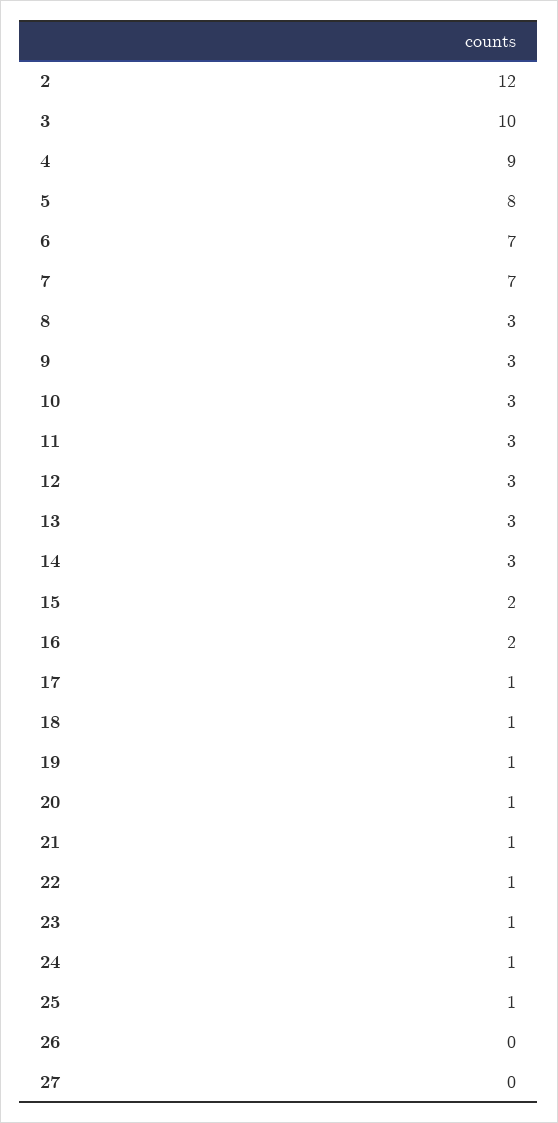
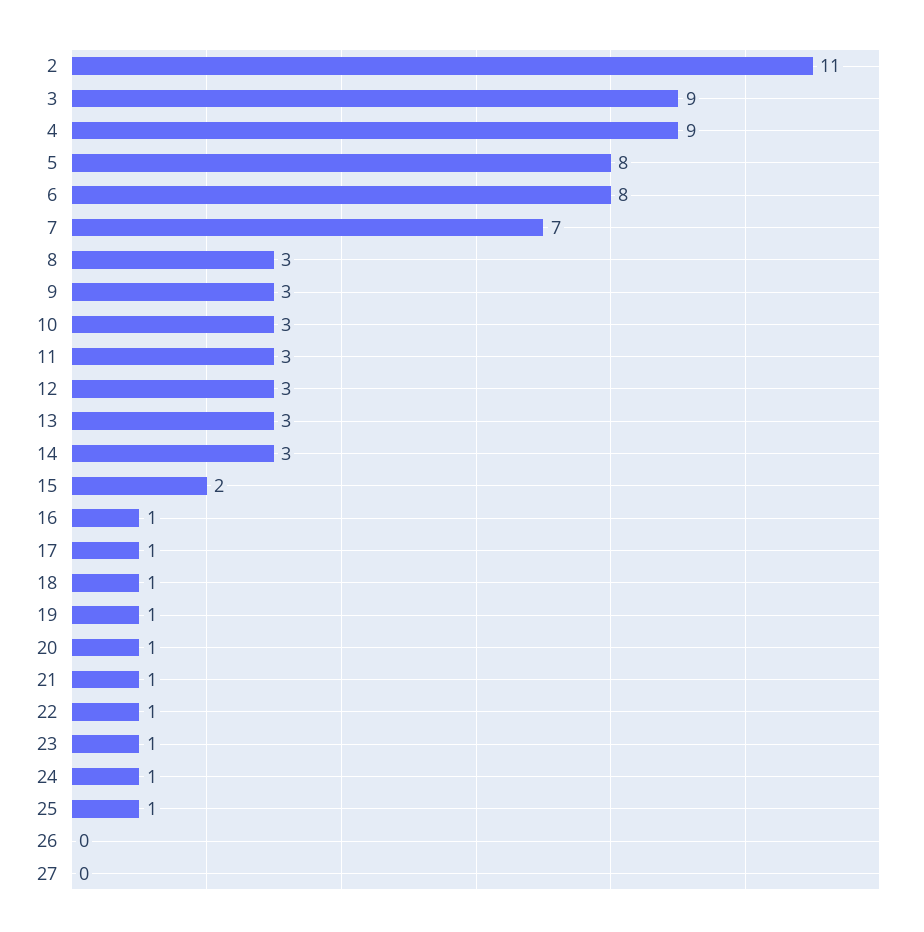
2: 12 -> 11
3: 10 -> 9
6: 7 -> 8
16: 2 -> 1

